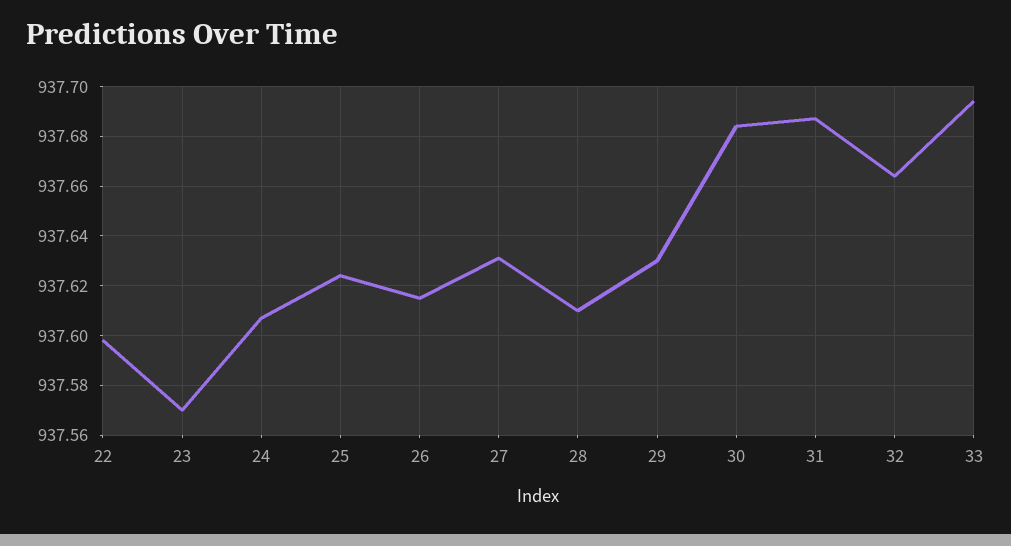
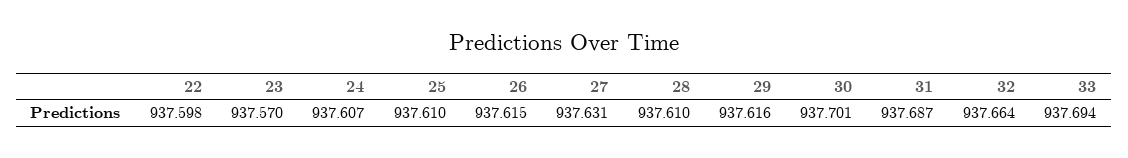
25: 937.625 -> 937.61
29: 937.63 -> 937.616
30: 937.685 -> 937.701

